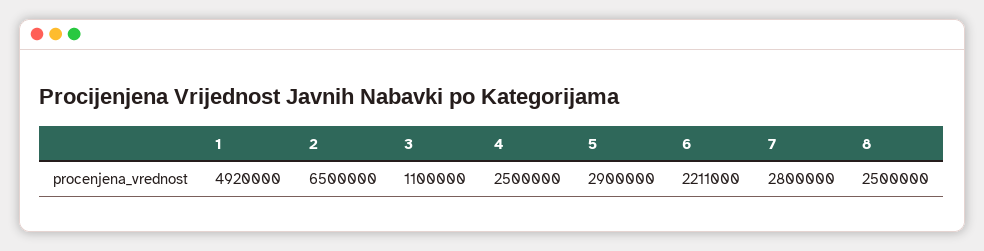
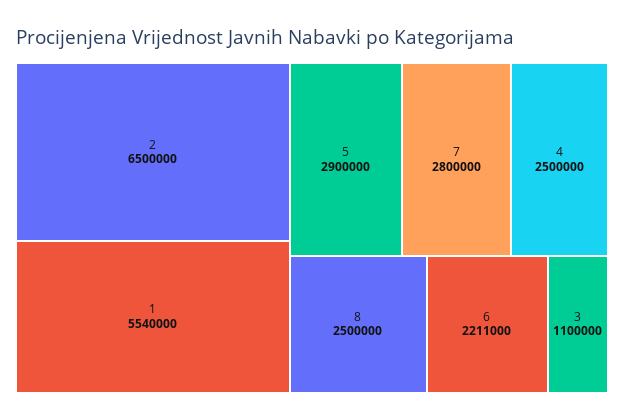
1: 4920000 -> 5540000

